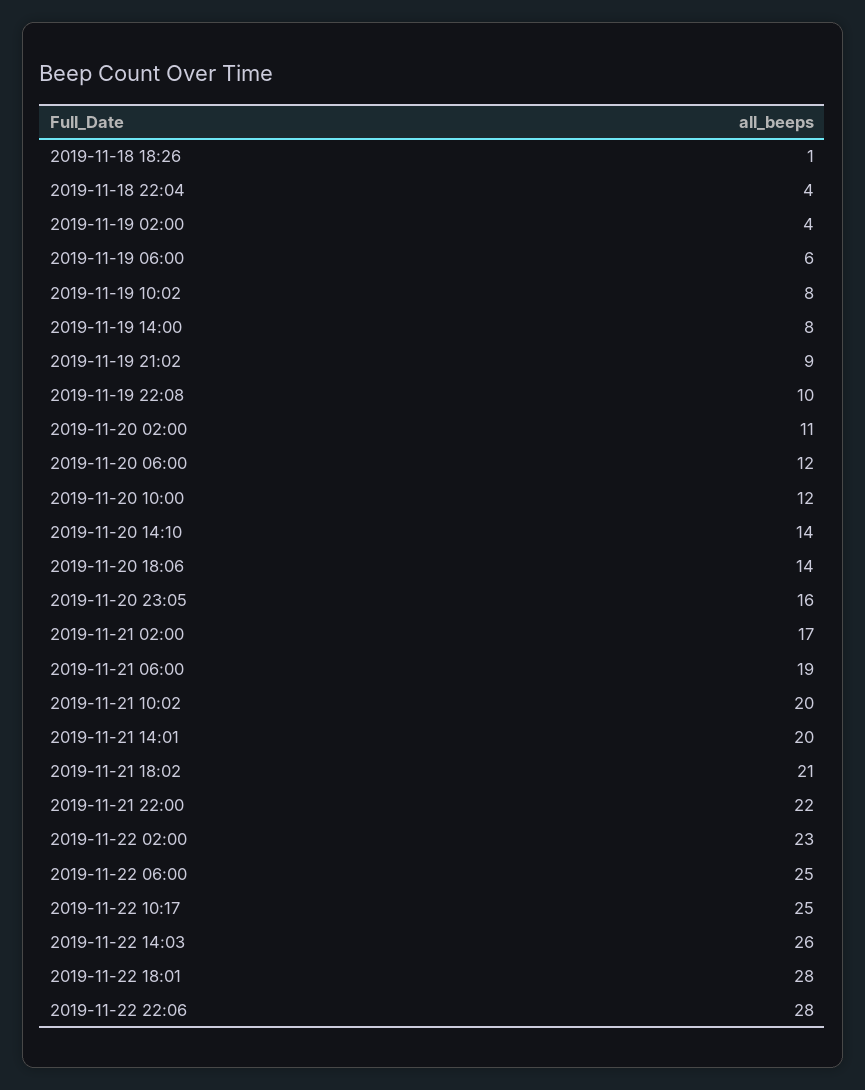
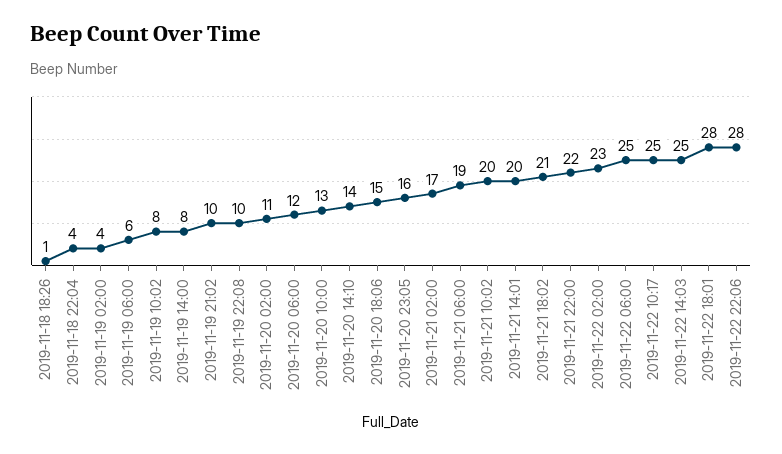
2019-11-19 21:02: 9 -> 10
2019-11-20 10:00: 12 -> 13
2019-11-20 18:06: 14 -> 15
2019-11-22 14:03: 26 -> 25

